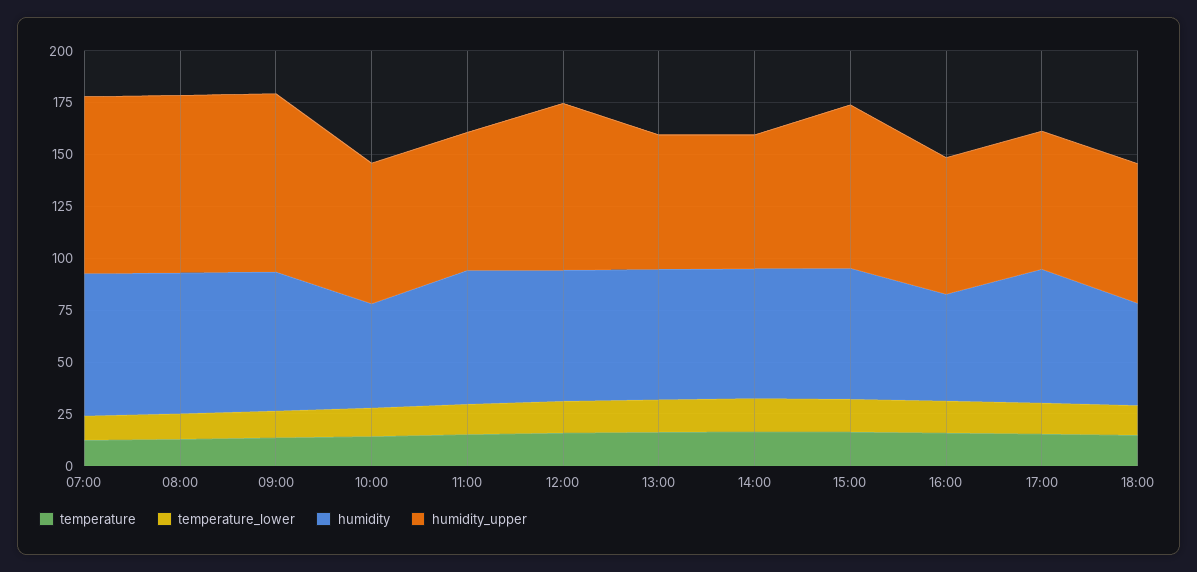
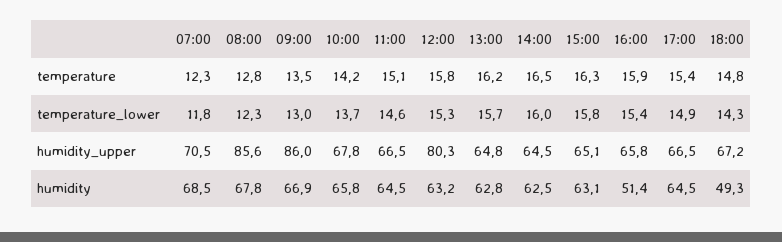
humidity_upper, 07:00: 85 -> 70.5
humidity, 10:00: 50 -> 65.8
humidity_upper, 15:00: 80 -> 65.1

